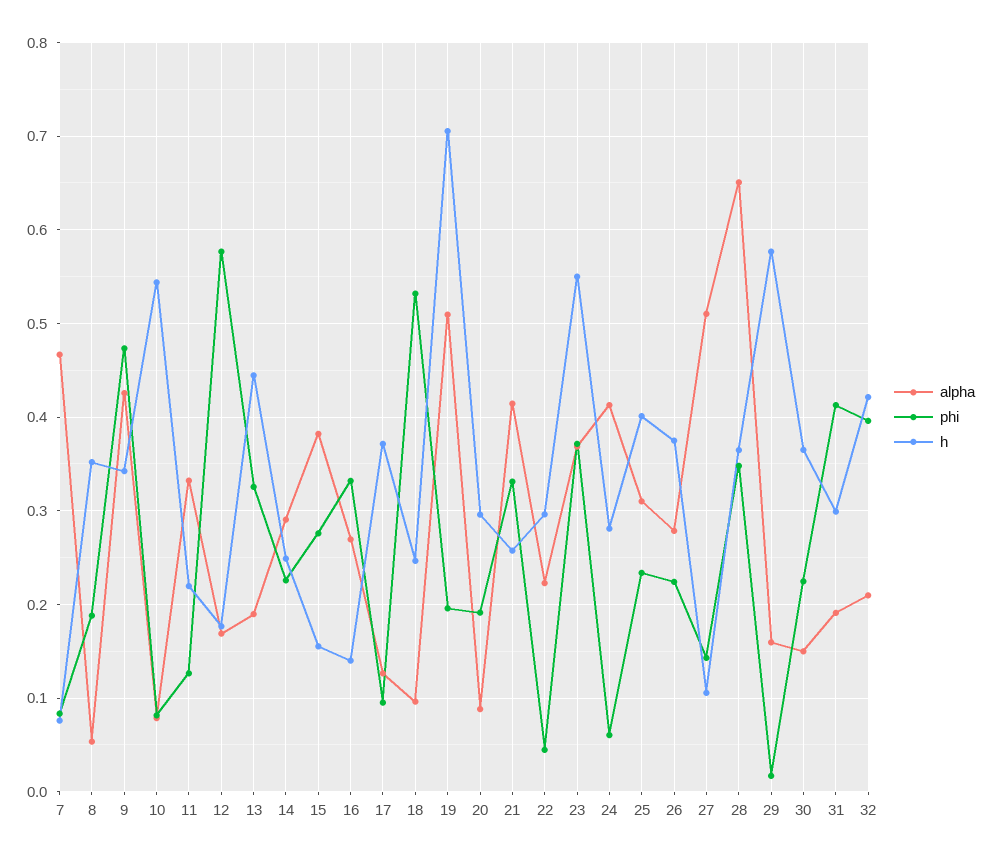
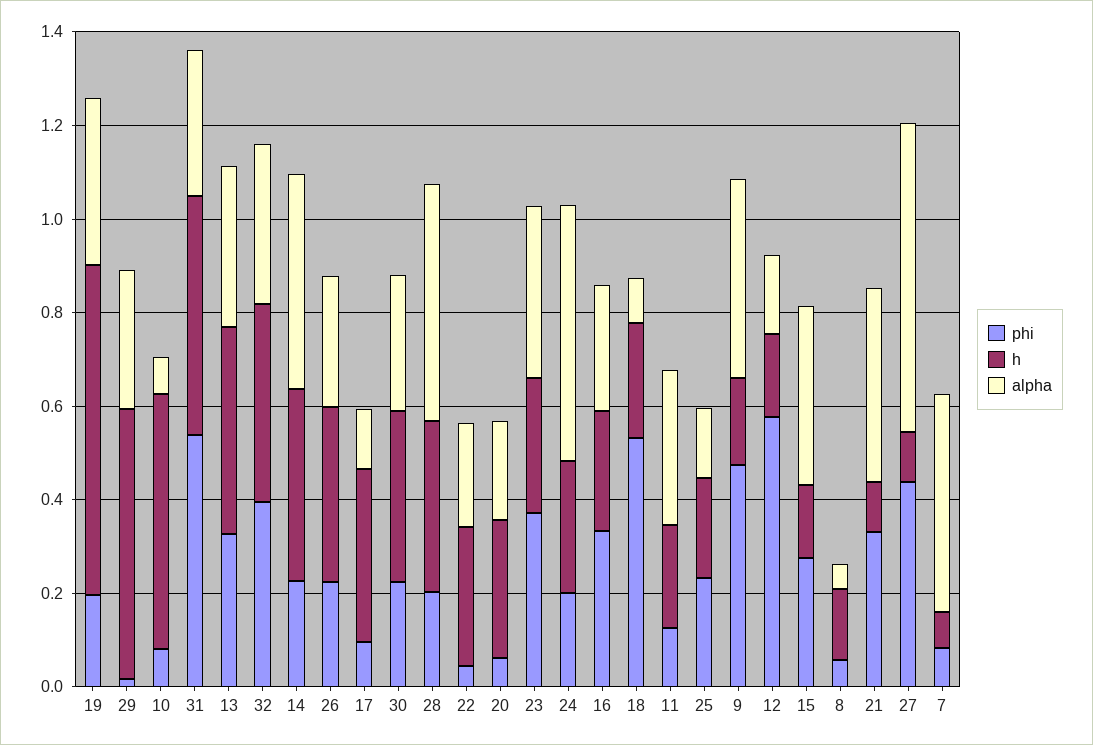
phi, 8: 0.19 -> 0.05
h, 8: 0.35 -> 0.15
h, 9: 0.34 -> 0.2
alpha, 13: 0.19 -> 0.35
alpha, 14: 0.29 -> 0.45
h, 14: 0.25 -> 0.4
h, 16: 0.14 -> 0.25
alpha, 19: 0.51 -> 0.35
alpha, 20: 0.09 -> 0.2
phi, 20: 0.19 -> 0.05
h, 21: 0.26 -> 0.1
h, 23: 0.55 -> 0.3
alpha, 24: 0.41 -> 0.55
phi, 24: 0.06 -> 0.2
alpha, 25: 0.31 -> 0.15
h, 25: 0.4 -> 0.2
alpha, 27: 0.51 -> 0.65
phi, 27: 0.14 -> 0.45
alpha, 28: 0.65 -> 0.5
phi, 28: 0.35 -> 0.2
alpha, 29: 0.16 -> 0.3
alpha, 30: 0.15 -> 0.3
alpha, 31: 0.19 -> 0.3
phi, 31: 0.41 -> 0.55
h, 31: 0.3 -> 0.5
alpha, 32: 0.21 -> 0.35

